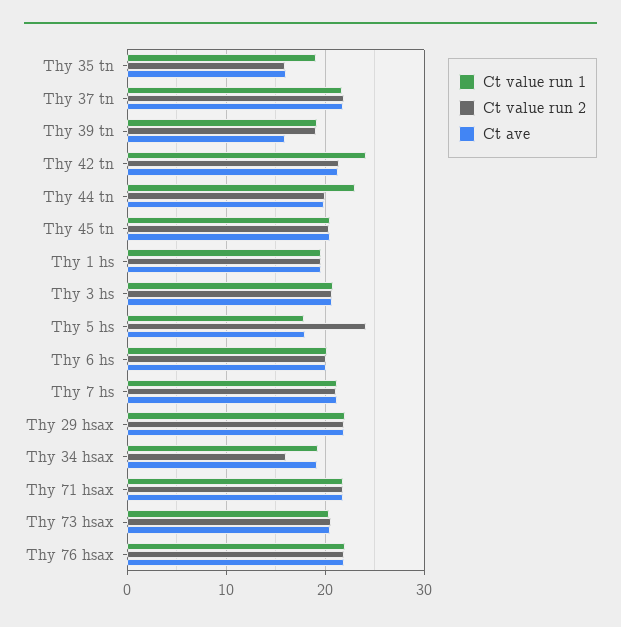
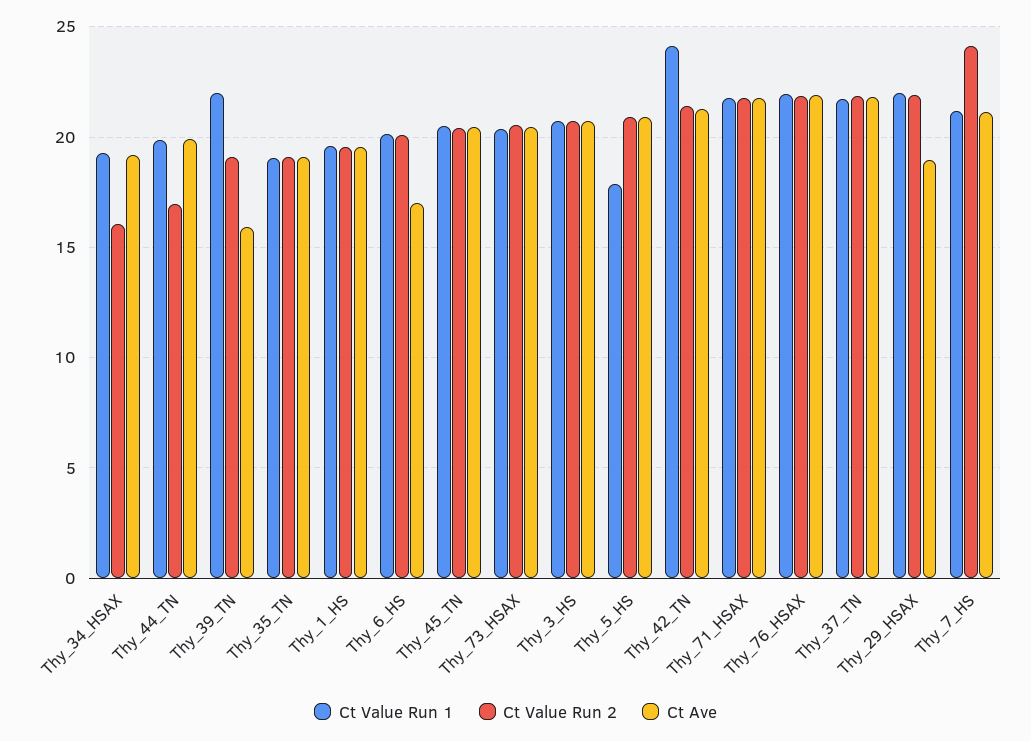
Ct value run 2, Thy 35 tn: 16 -> 19
Ct ave, Thy 35 tn: 16 -> 19
Ct value run 1, Thy 39 tn: 19 -> 22
Ct value run 1, Thy 44 tn: 23 -> 20
Ct value run 2, Thy 44 tn: 20 -> 17
Ct value run 2, Thy 5 hs: 24 -> 21
Ct ave, Thy 5 hs: 18 -> 21
Ct ave, Thy 6 hs: 20 -> 17
Ct value run 2, Thy 7 hs: 21 -> 24
Ct ave, Thy 29 hsax: 22 -> 19

